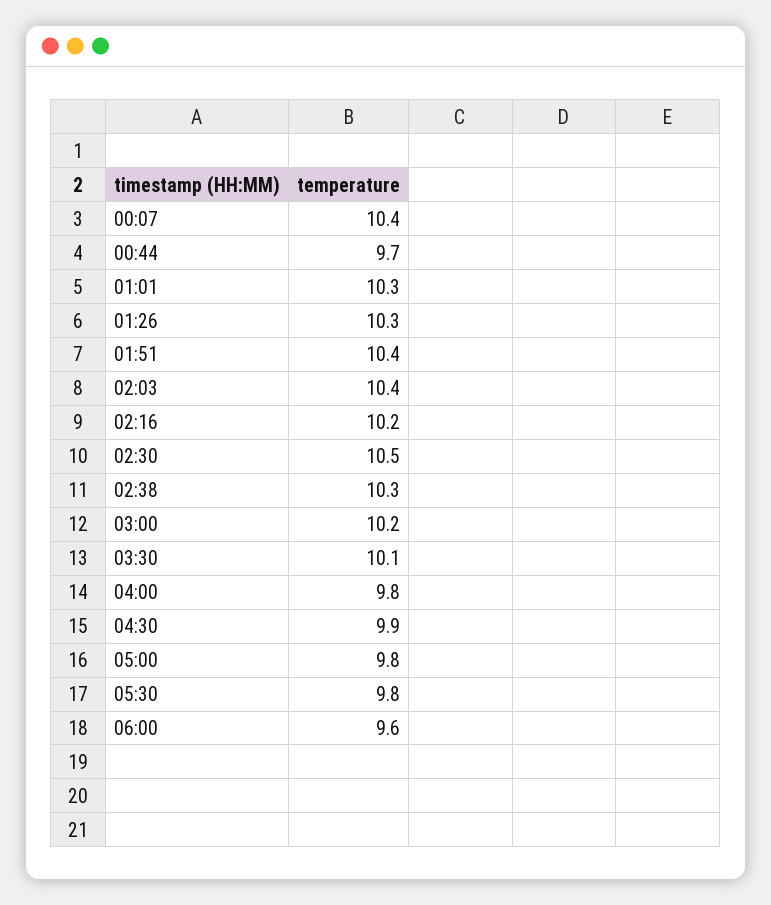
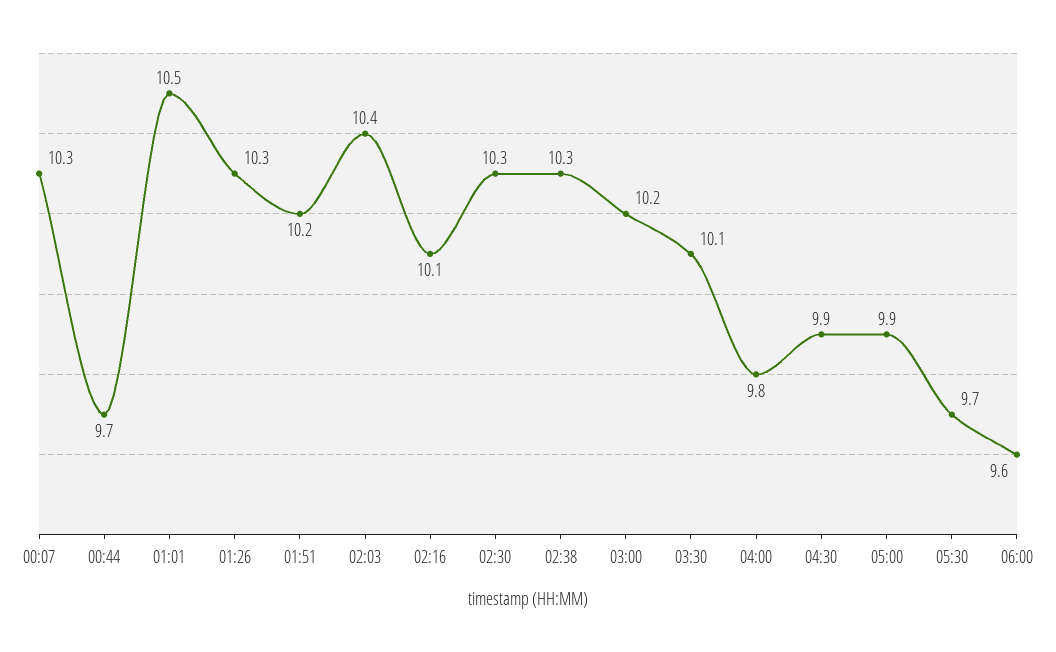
00:07: 10.4 -> 10.3
01:01: 10.3 -> 10.5
01:51: 10.4 -> 10.2
02:16: 10.2 -> 10.1
02:30: 10.5 -> 10.3
05:00: 9.8 -> 9.9
05:30: 9.8 -> 9.7

